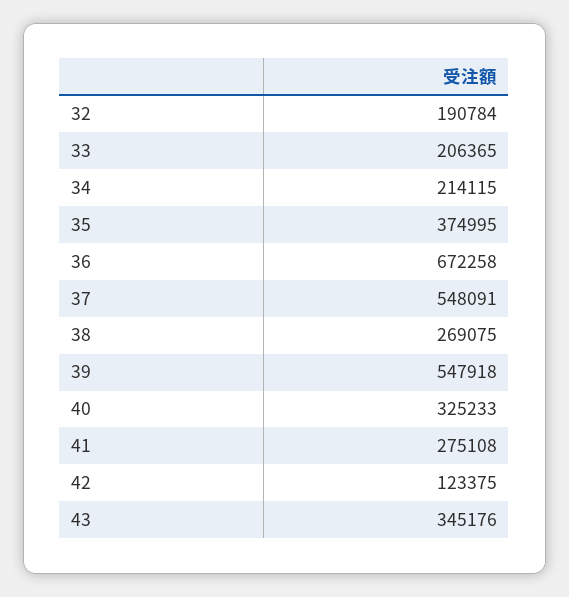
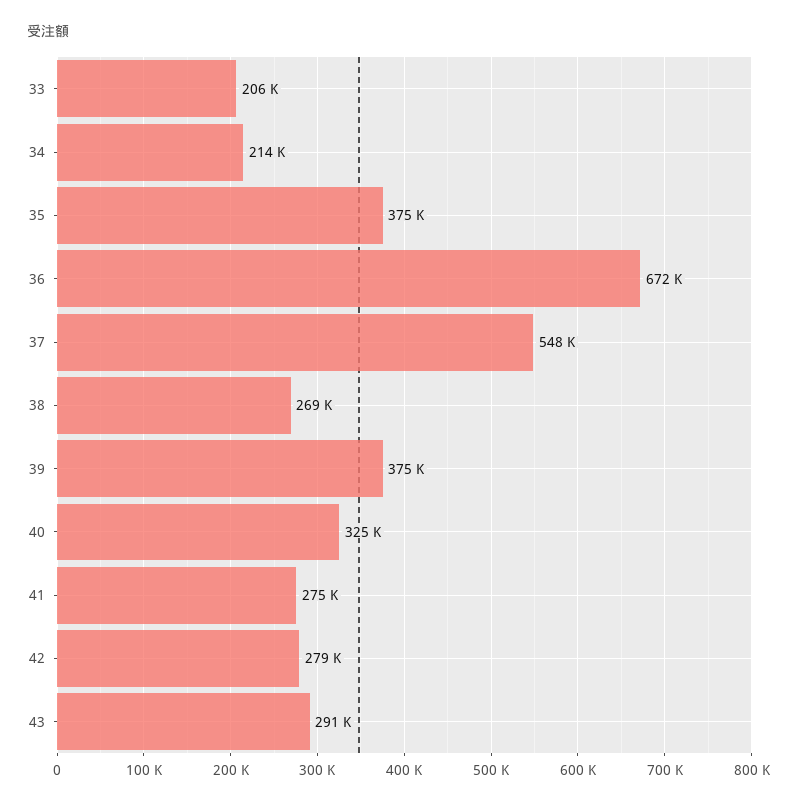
32: 190784 -> none
39: 547918 -> 375000
42: 123375 -> 279000
43: 345176 -> 291000

